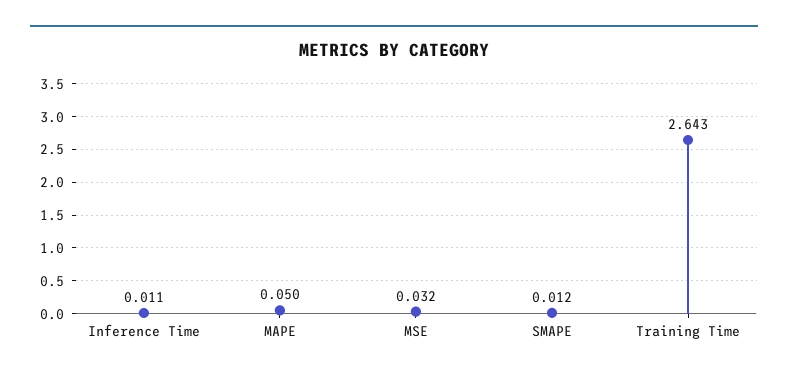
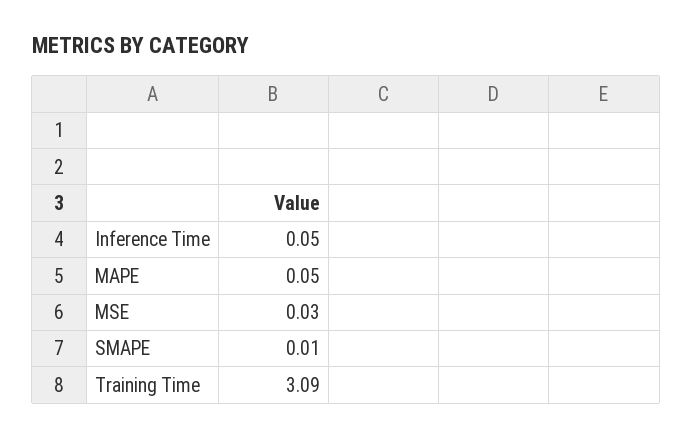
Inference Time: 0.011 -> 0.05
Training Time: 2.643 -> 3.09

